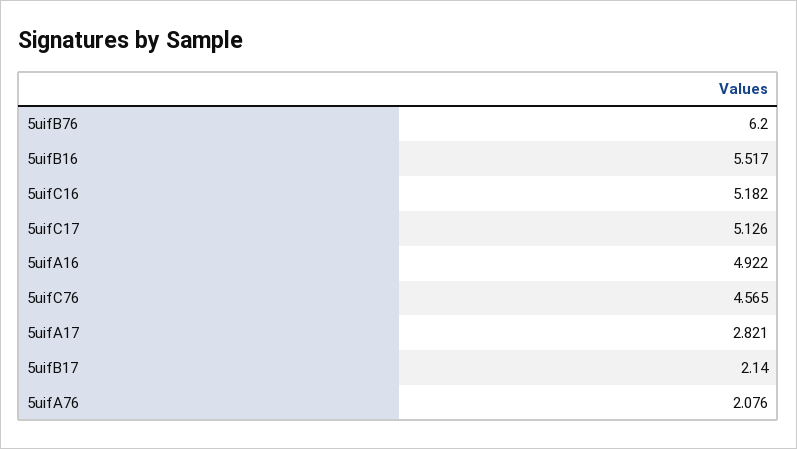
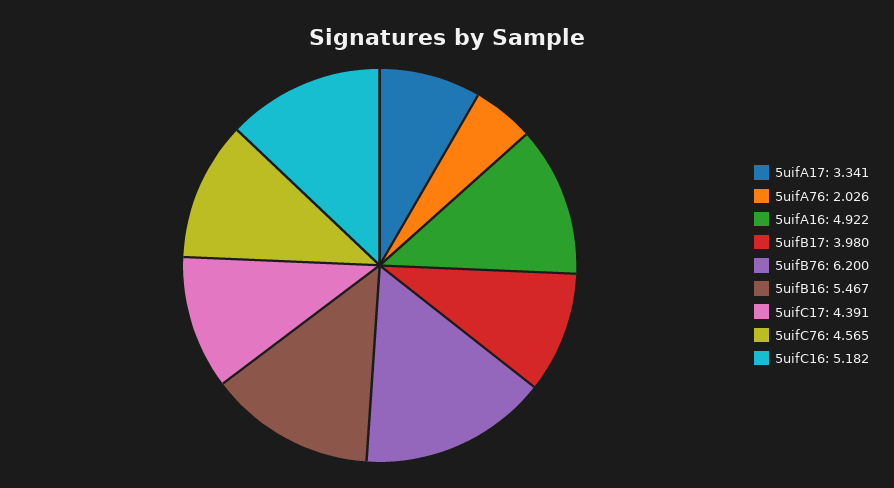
5uifB16: 5.517 -> 5.467
5uifC17: 5.126 -> 4.391
5uifA17: 2.821 -> 3.341
5uifB17: 2.14 -> 3.98
5uifA76: 2.076 -> 2.026

